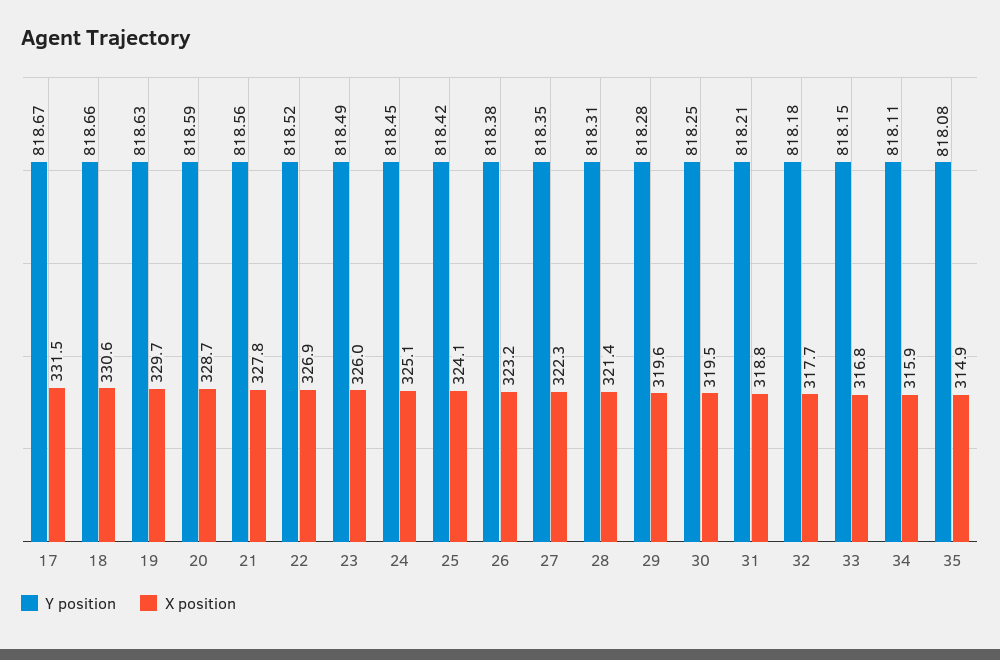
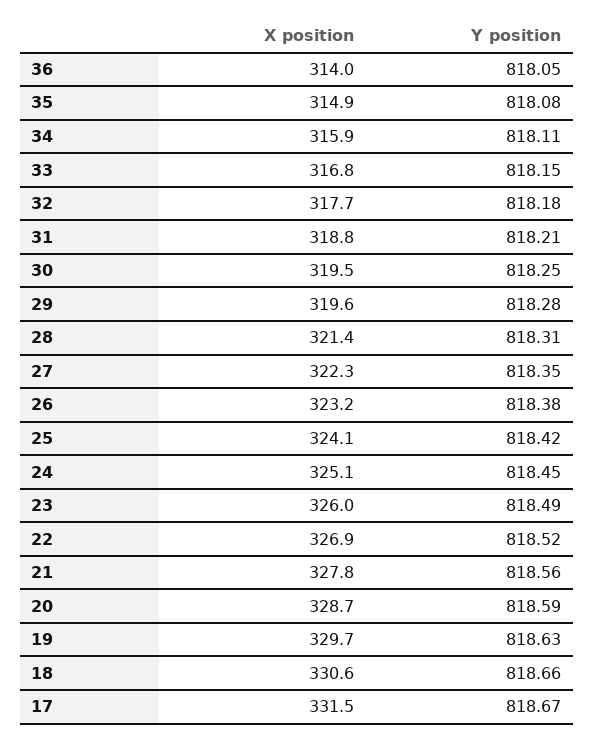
X position, 36: none -> 314
Y position, 36: none -> 818.05

